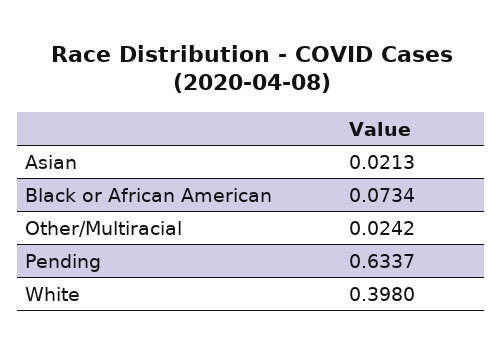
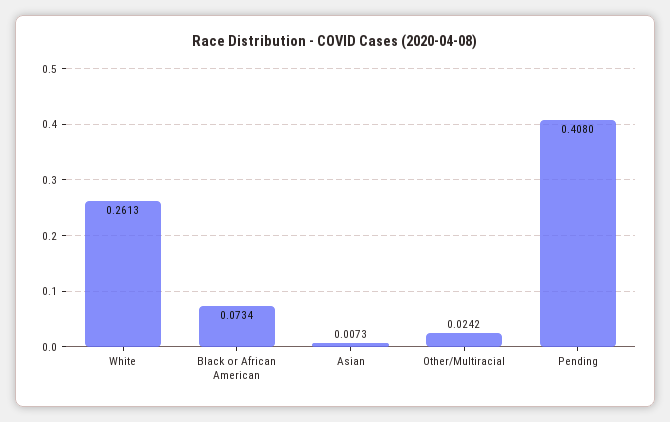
Asian: 0.0213 -> 0.0073
Pending: 0.6337 -> 0.408
White: 0.398 -> 0.2613

